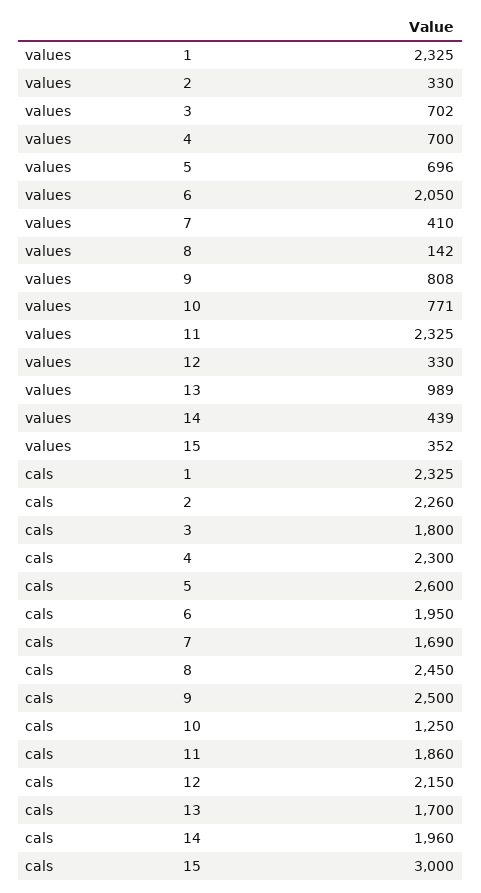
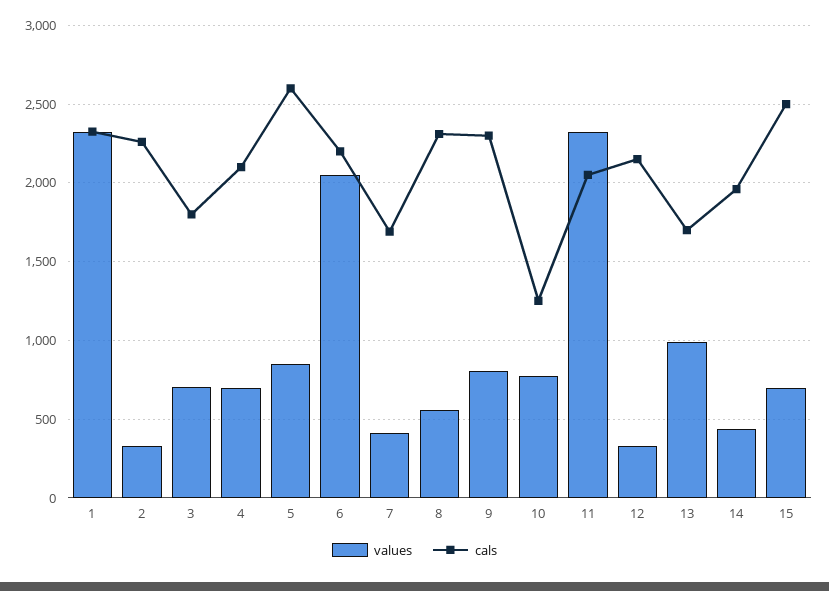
values, 5: 696 -> 850
values, 8: 142 -> 550
values, 15: 352 -> 700
cals, 4: 2300 -> 2100
cals, 6: 1950 -> 2200
cals, 8: 2450 -> 2300
cals, 9: 2500 -> 2300
cals, 11: 1860 -> 2050
cals, 15: 3000 -> 2500

